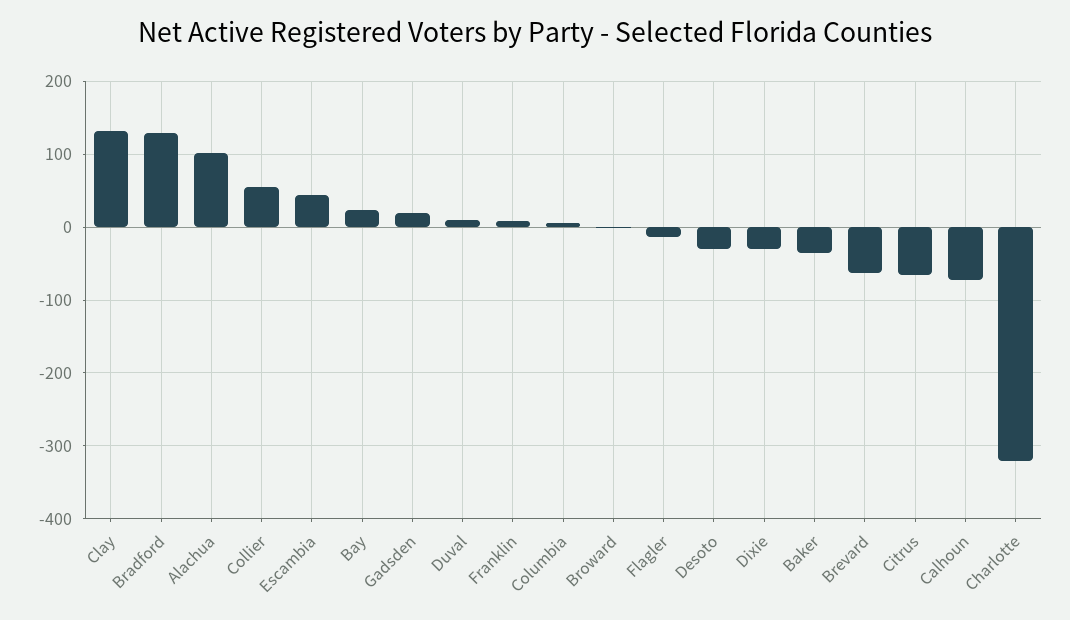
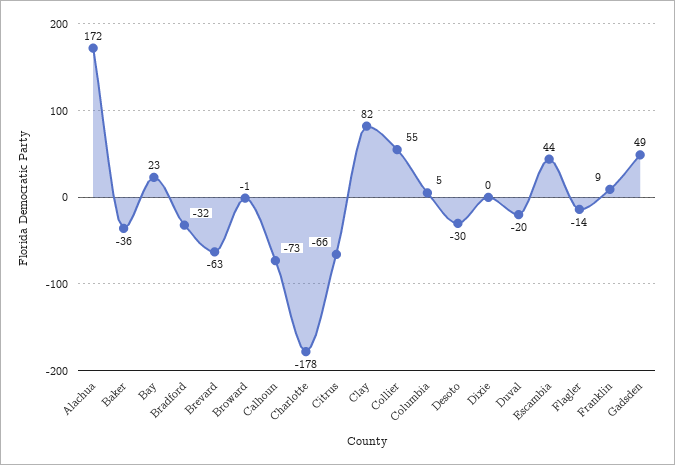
Clay: 130 -> 82
Bradford: 130 -> -32
Alachua: 100 -> 172
Gadsden: 20 -> 49
Duval: 10 -> -20
Dixie: -30 -> 0
Charlotte: -320 -> -178

